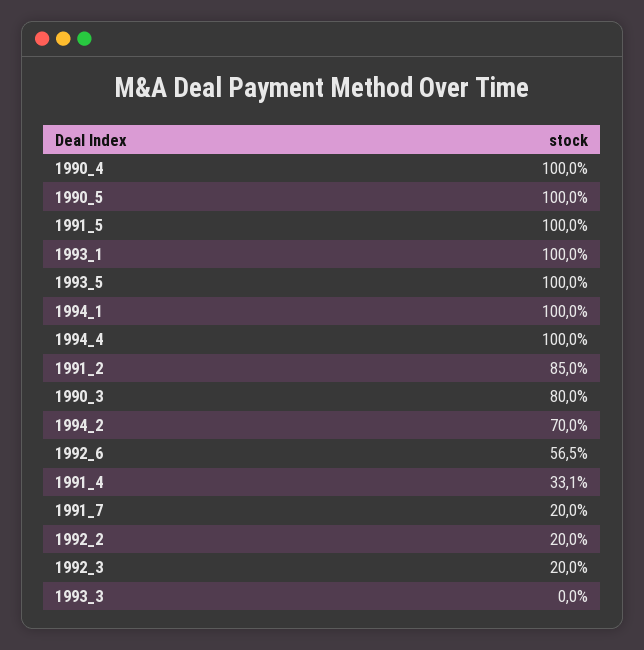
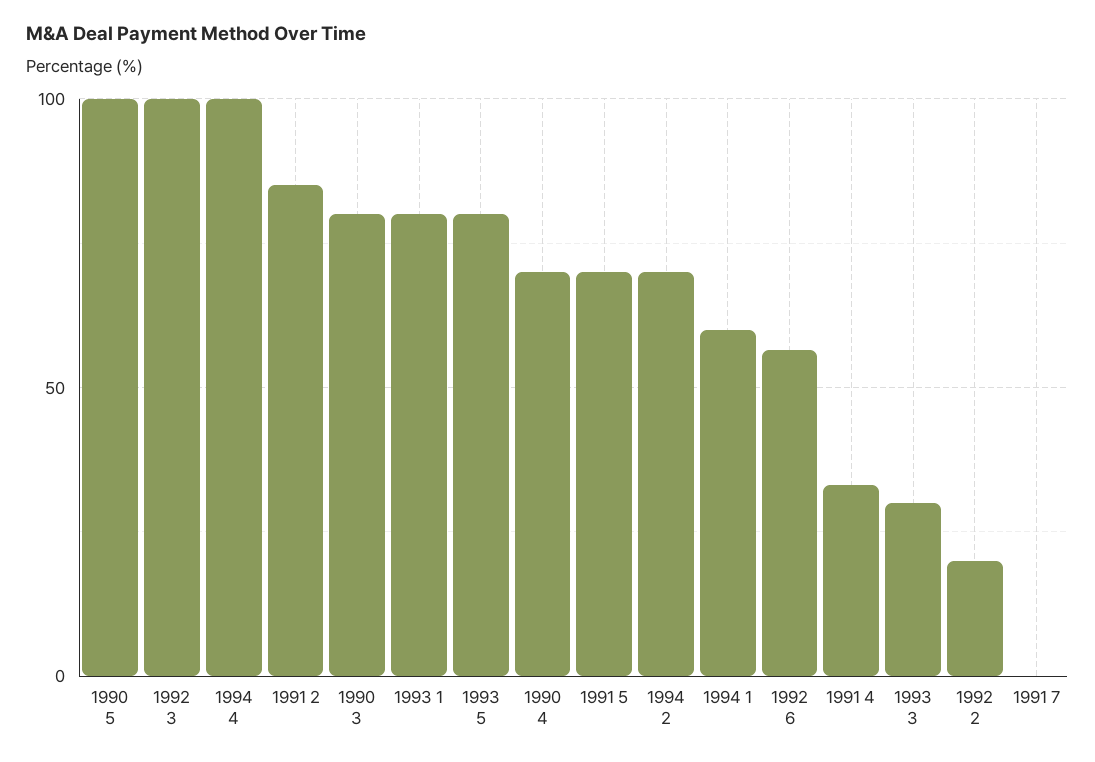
1990_4: 100 -> 70
1991_5: 100 -> 70
1993_1: 100 -> 80
1993_5: 100 -> 80
1994_1: 100 -> 60
1991_7: 20 -> 0
1992_3: 20 -> 100
1993_3: 0 -> 30

